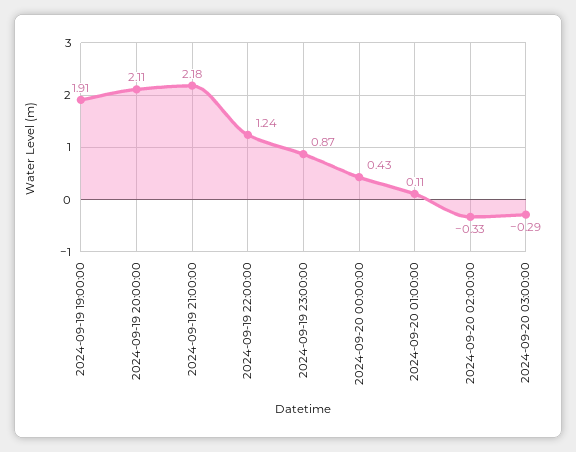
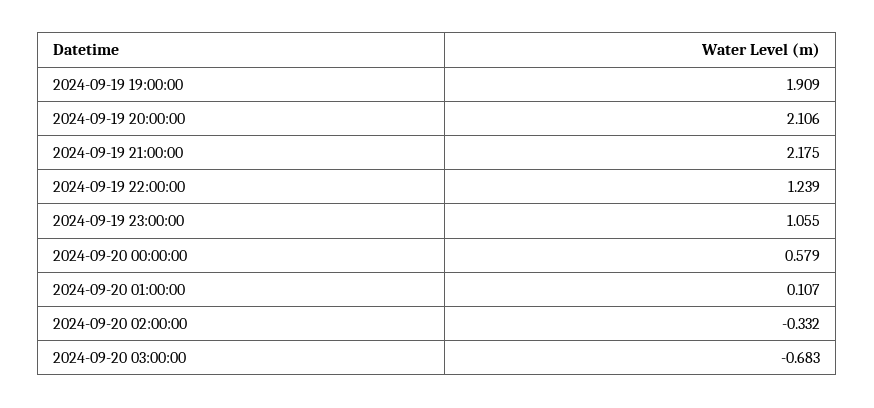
2024-09-19 23:00:00: 0.87 -> 1.055
2024-09-20 00:00:00: 0.43 -> 0.579
2024-09-20 03:00:00: -0.29 -> -0.683

